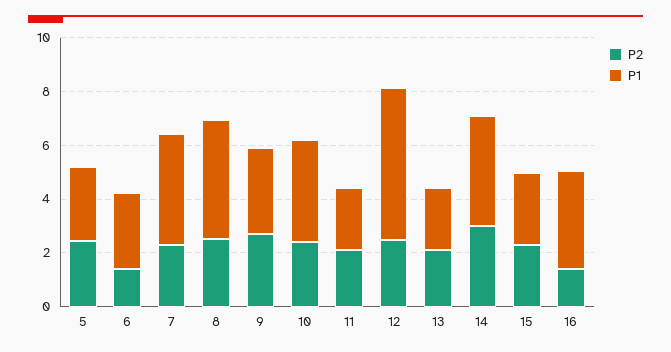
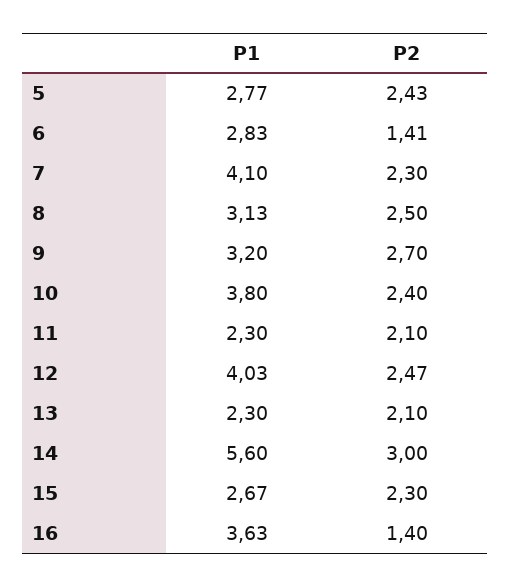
P1, 8: 4.5 -> 3.13
P1, 12: 5.5 -> 4.03
P1, 14: 4 -> 5.6

